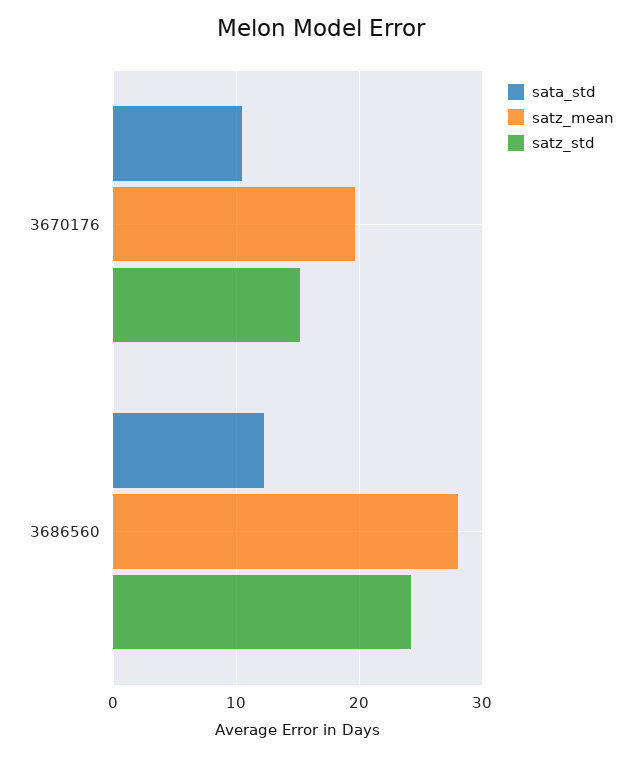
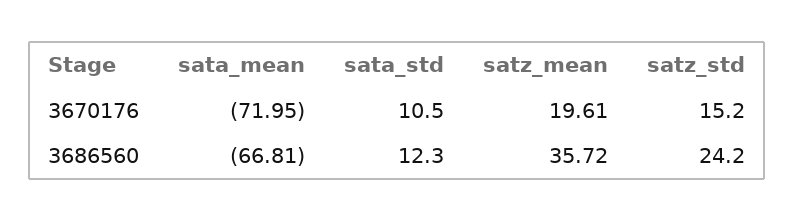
satz_mean, 3686560: 28 -> 35.72
sata_mean, 3670176: none -> -71.95
sata_mean, 3686560: none -> -66.81

